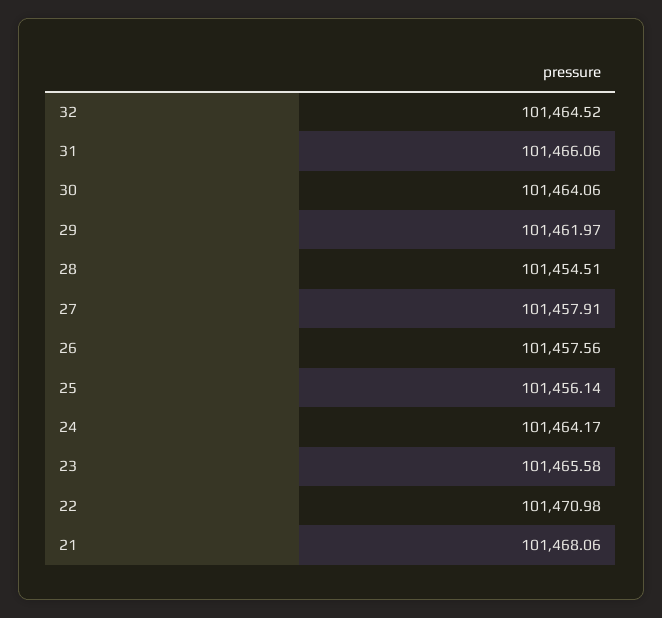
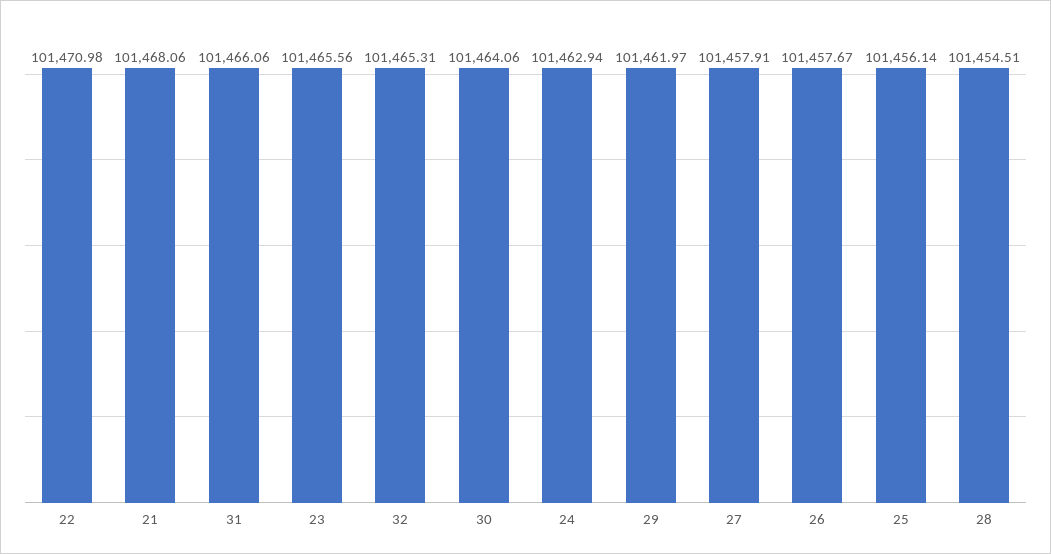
32: 101464.52 -> 101465.31
26: 101457.56 -> 101457.67
24: 101464.17 -> 101462.94
23: 101465.58 -> 101465.56

